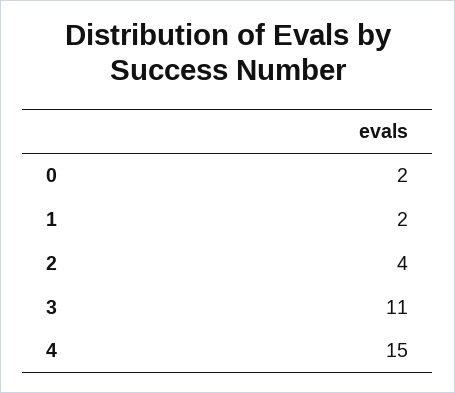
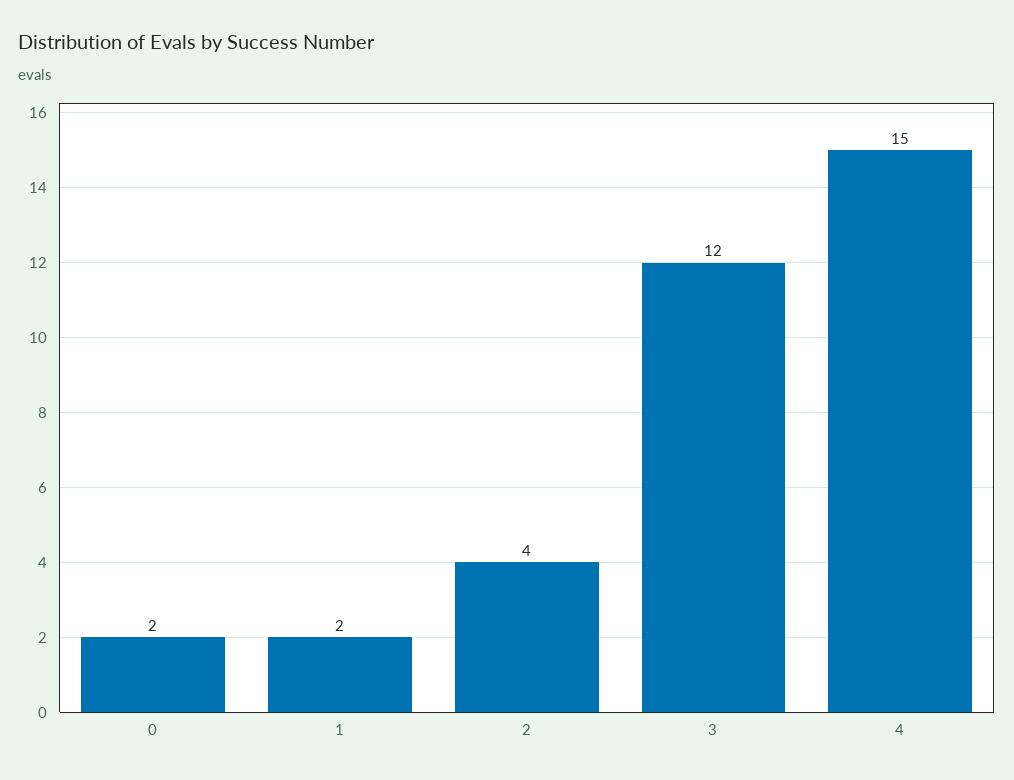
3: 11 -> 12

